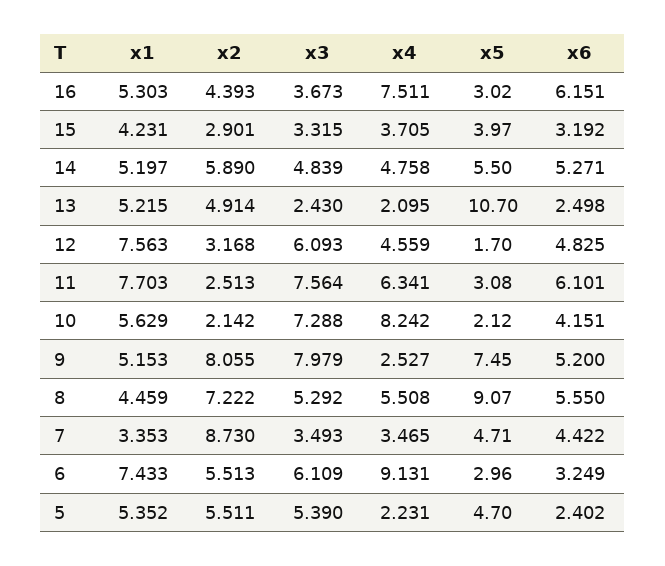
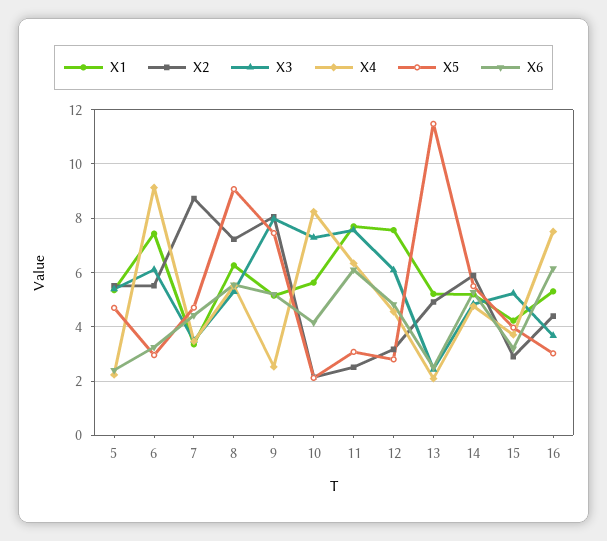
x3, 15: 3.315 -> 5.25
x5, 13: 10.7 -> 11.5
x5, 12: 1.7 -> 2.75
x1, 8: 4.459 -> 6.25

